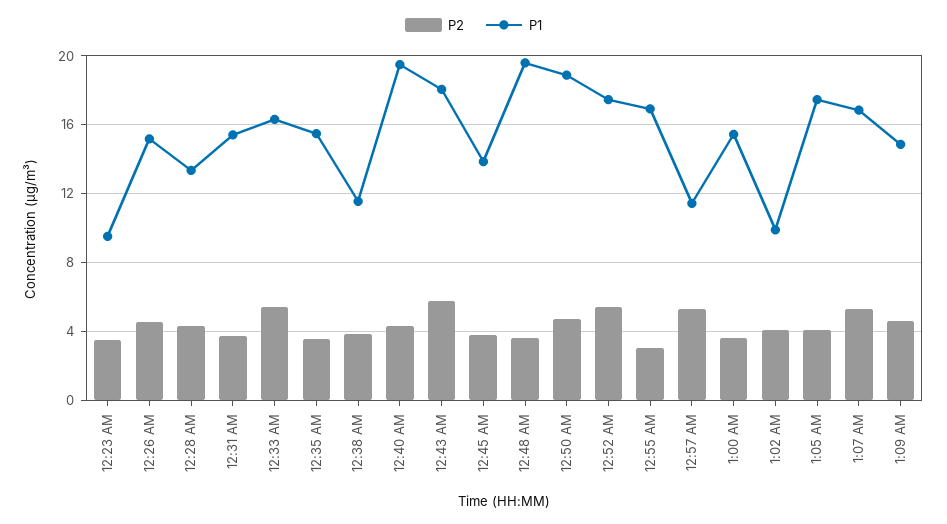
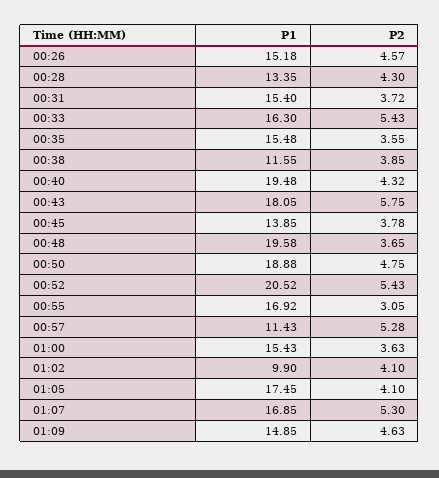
P2, 12:23 AM: 3.5 -> none
P1, 12:23 AM: 9.5 -> none
P1, 12:52 AM: 17.5 -> 20.52

